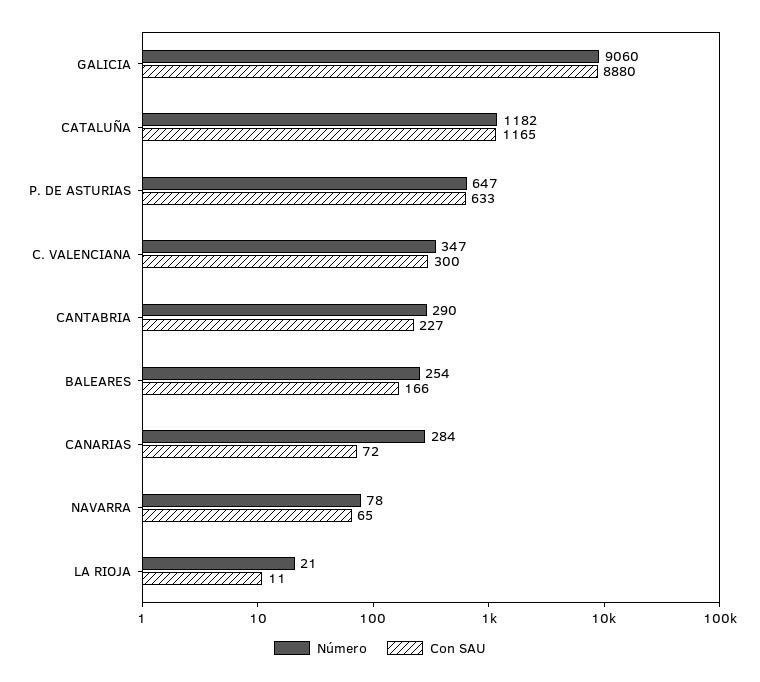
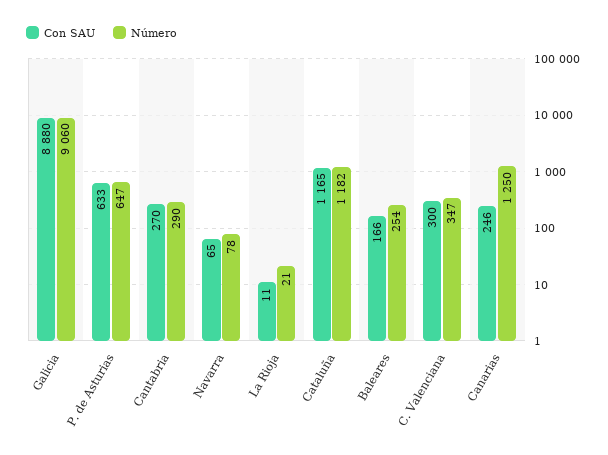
Con SAU, CANTABRIA: 227 -> 270
Número, CANARIAS: 284 -> 1250
Con SAU, CANARIAS: 72 -> 246

